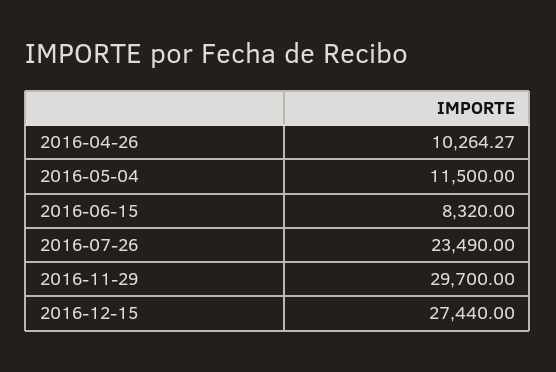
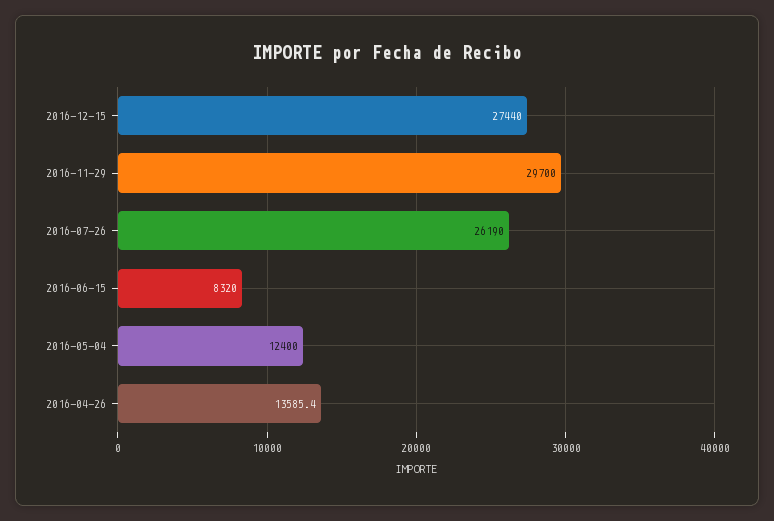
2016-04-26: 10264.27 -> 13585.4
2016-05-04: 11500 -> 12400
2016-07-26: 23490 -> 26190

